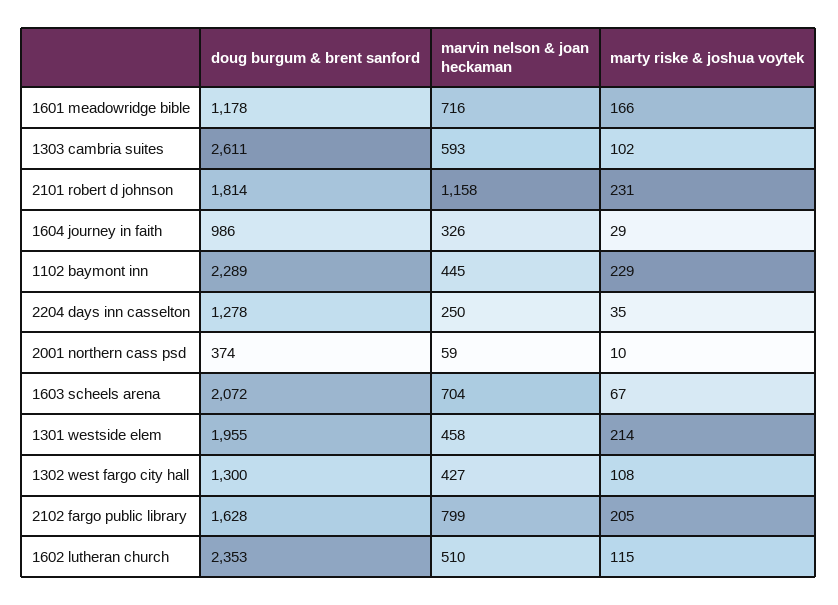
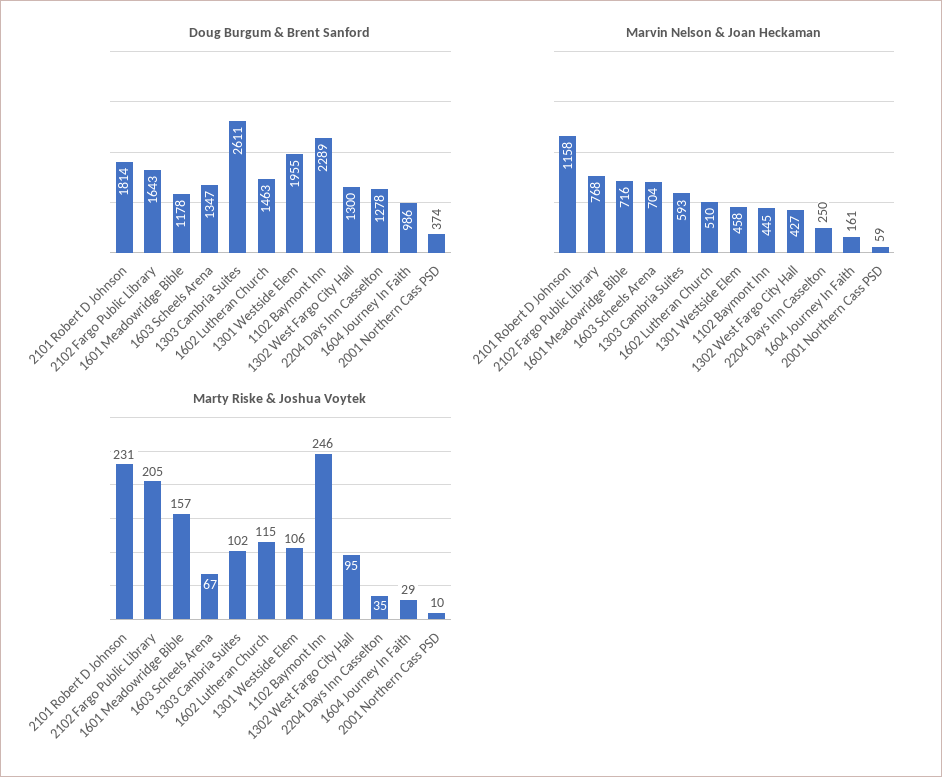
marty riske & joshua voytek, 1601 meadowridge bible: 166 -> 157
marvin nelson & joan heckaman, 1604 journey in faith: 326 -> 161
marty riske & joshua voytek, 1102 baymont inn: 229 -> 246
doug burgum & brent sanford, 1603 scheels arena: 2072 -> 1347
marty riske & joshua voytek, 1301 westside elem: 214 -> 106
marty riske & joshua voytek, 1302 west fargo city hall: 108 -> 95
doug burgum & brent sanford, 2102 fargo public library: 1628 -> 1643
marvin nelson & joan heckaman, 2102 fargo public library: 799 -> 768
doug burgum & brent sanford, 1602 lutheran church: 2353 -> 1463

